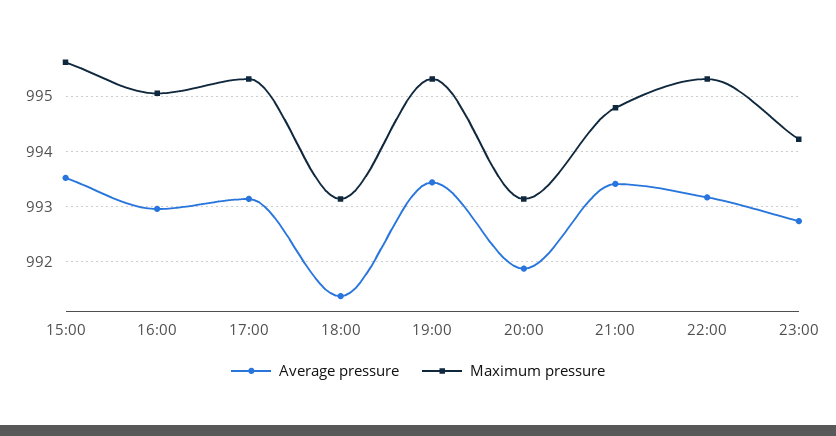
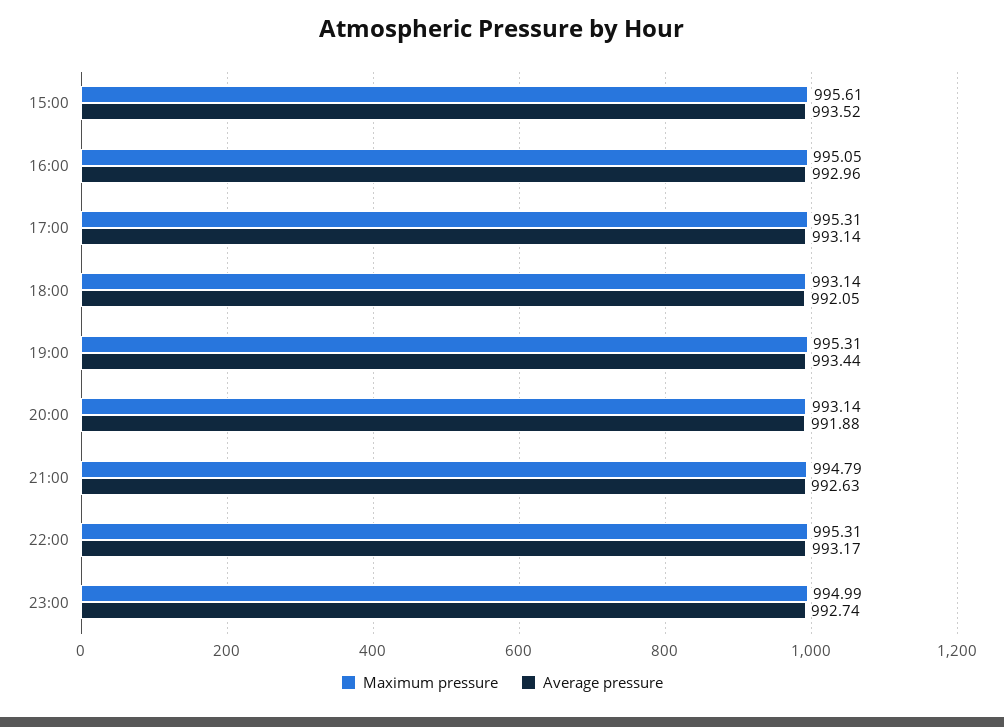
Average pressure, 18:00: 991.4 -> 992.05
Average pressure, 21:00: 993.4 -> 992.63
Maximum pressure, 23:00: 994.2 -> 994.99

